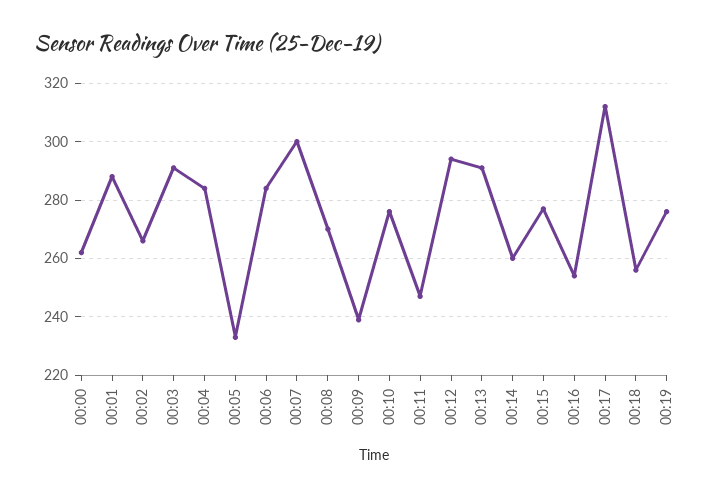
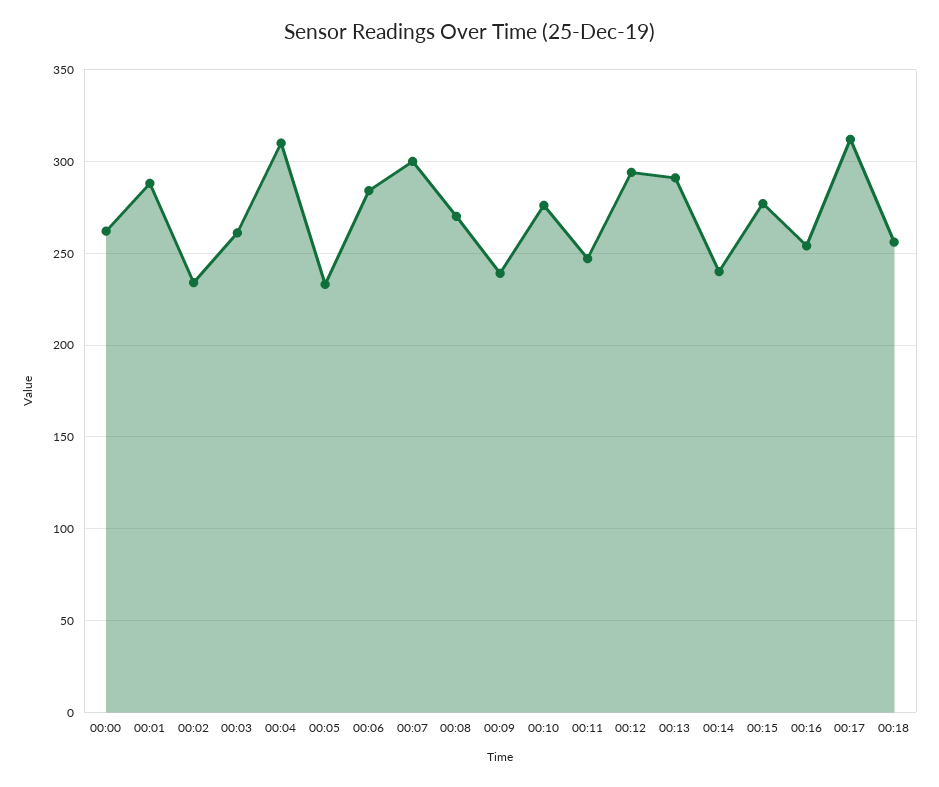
00:02: 265 -> 235
00:03: 290 -> 260
00:04: 285 -> 310
00:14: 260 -> 240
00:19: 275 -> none

